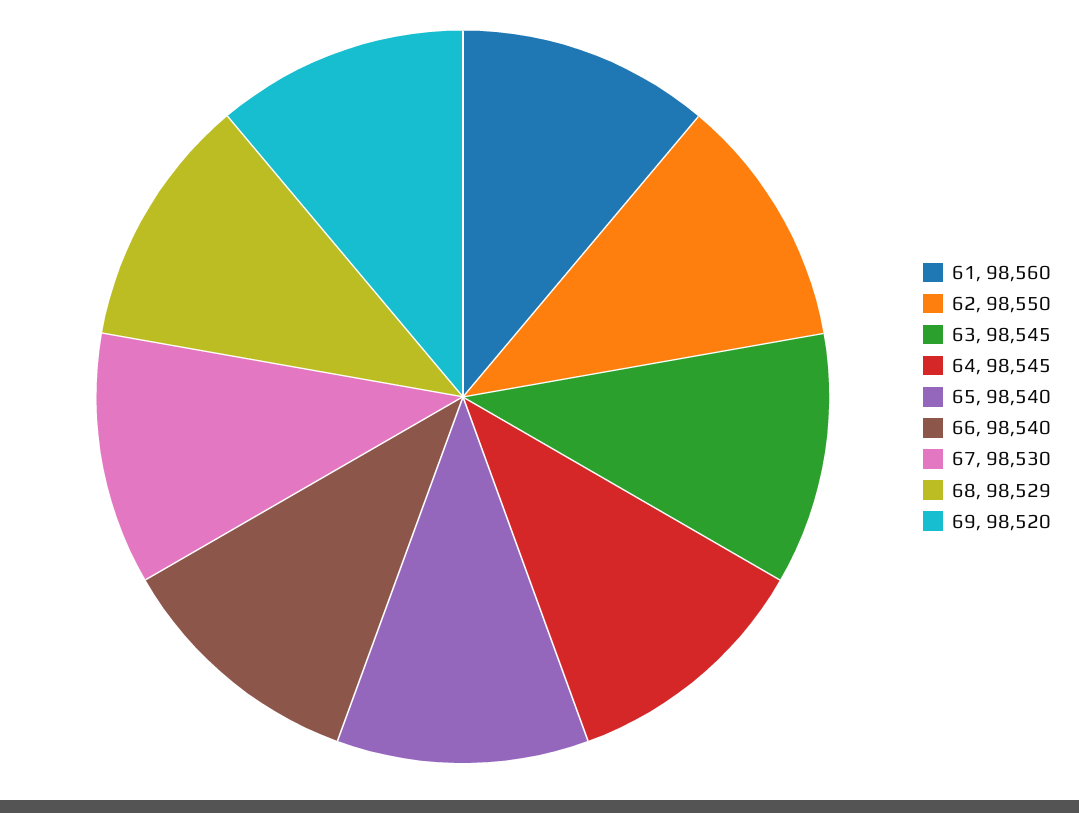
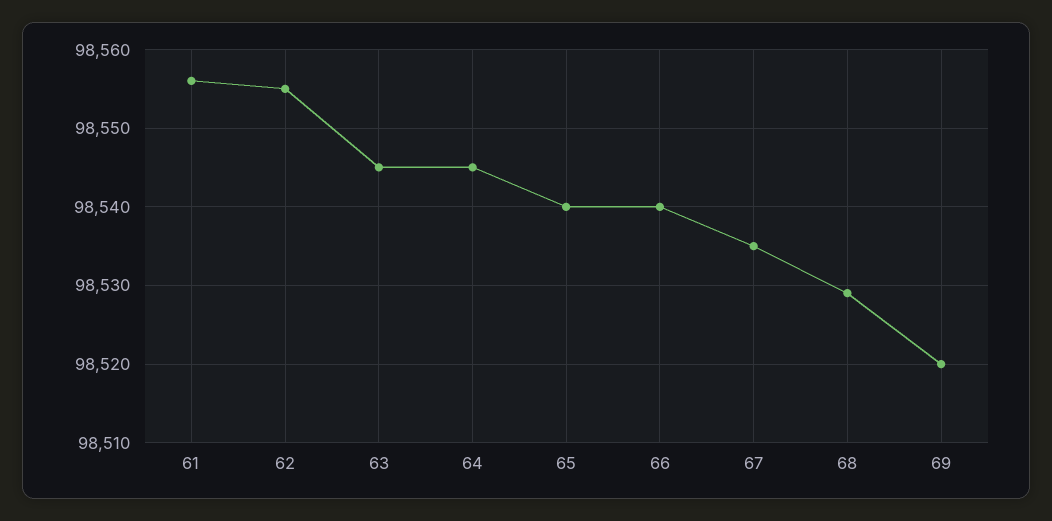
61: 98560 -> 98556
62: 98550 -> 98555
67: 98530 -> 98535

